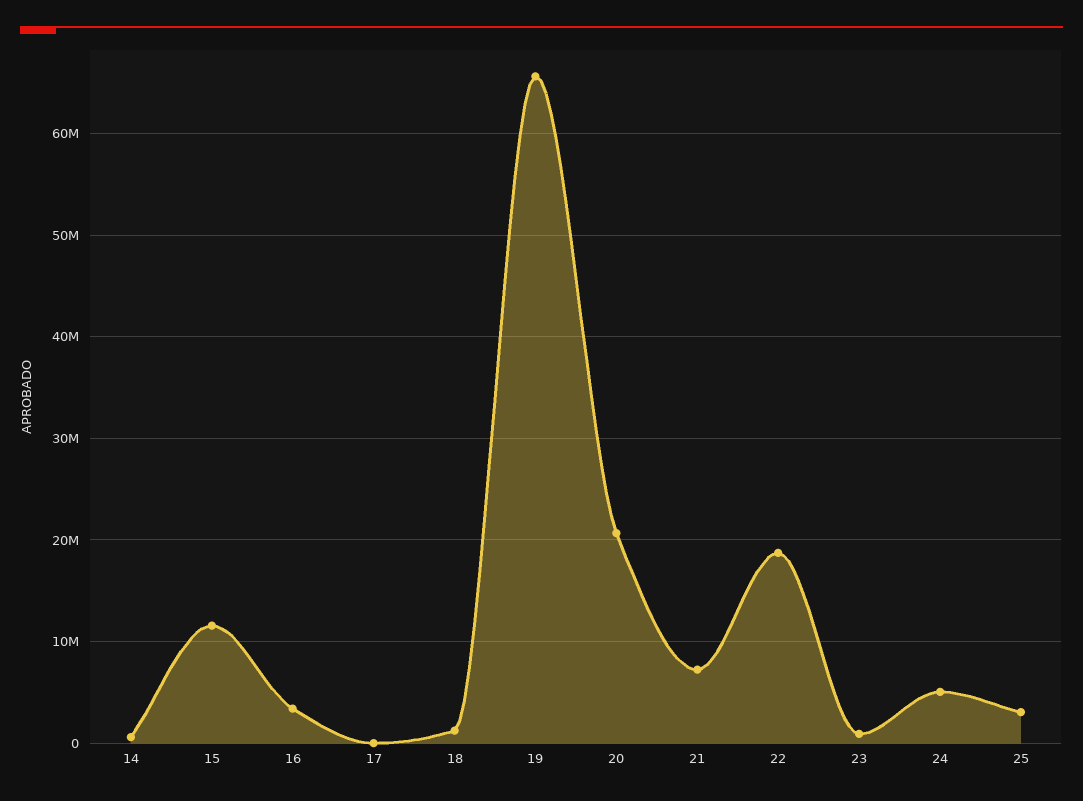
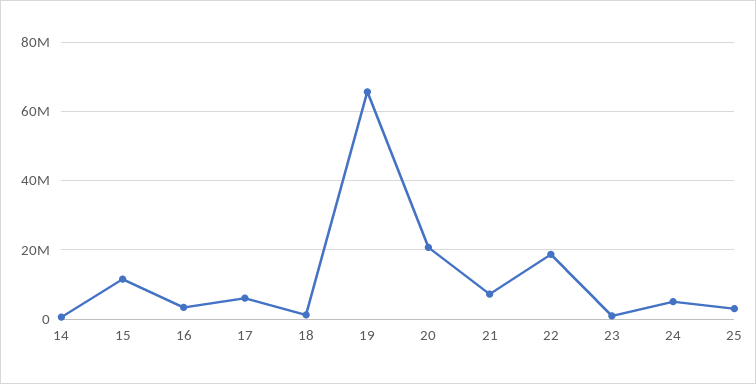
17: 0 -> 6000000

